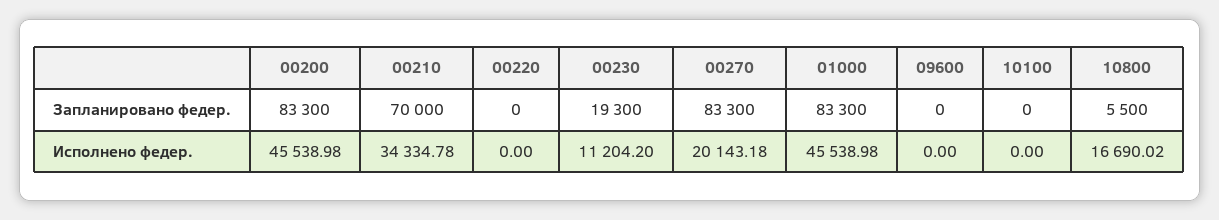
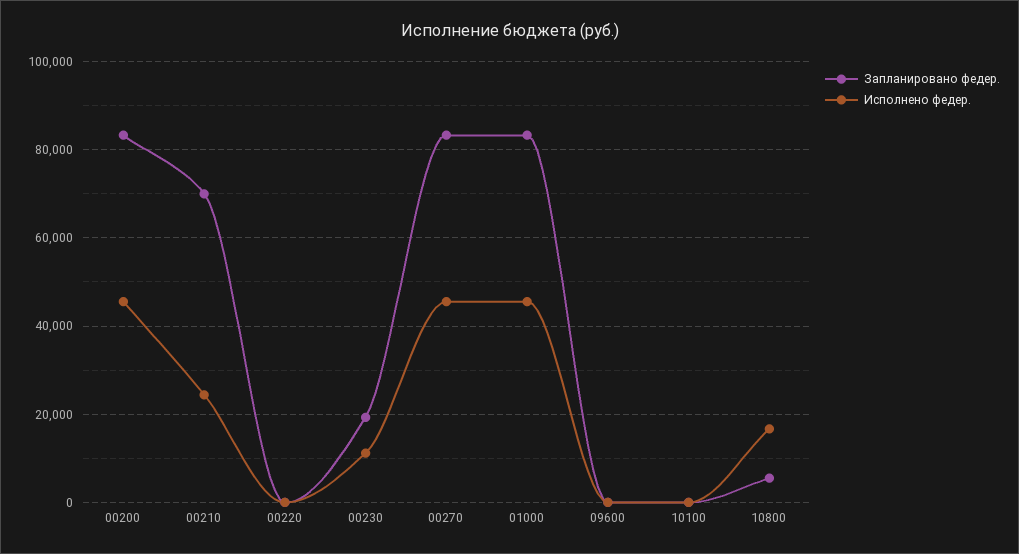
Исполнено федер., 00210: 34334.78 -> 24000
Исполнено федер., 00270: 20143.18 -> 46000

